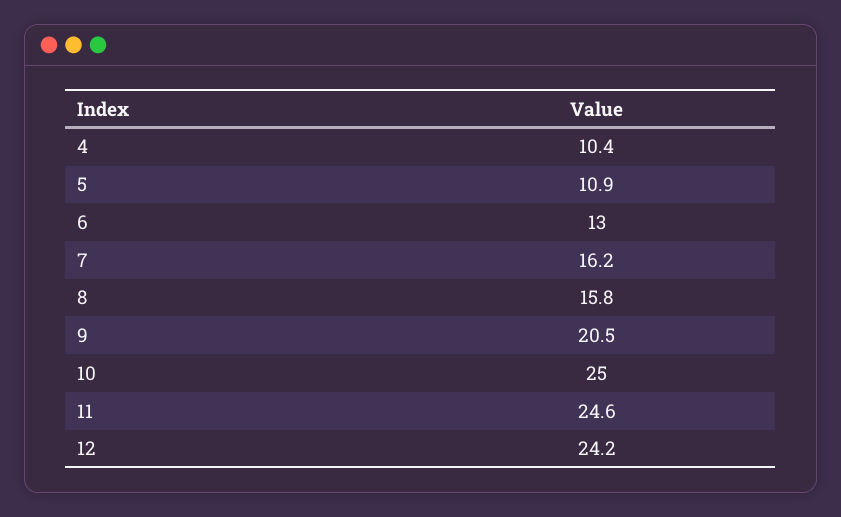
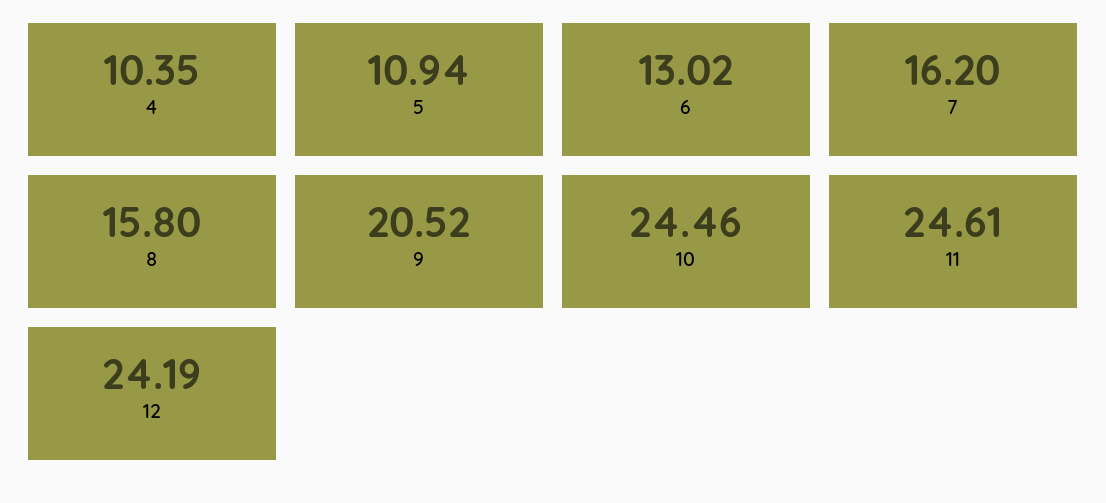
10: 25 -> 24.46

